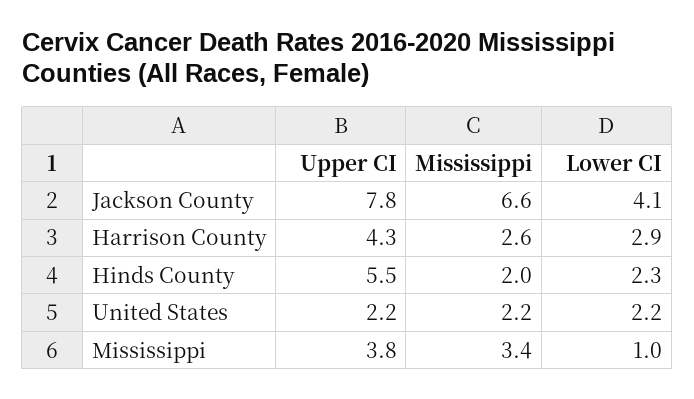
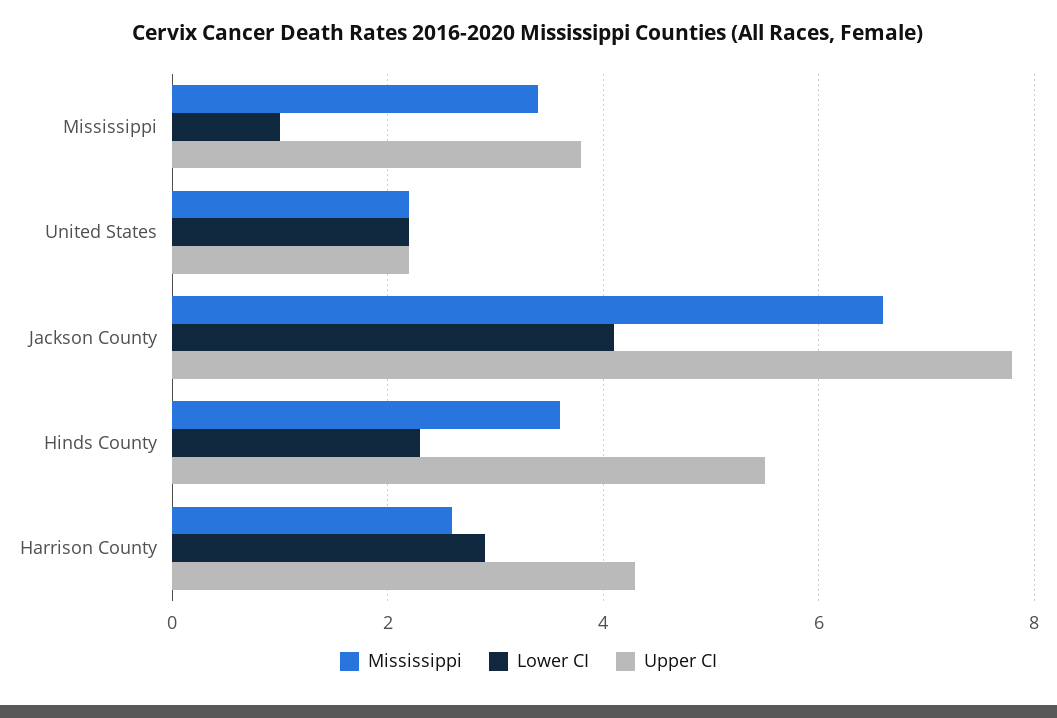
Mississippi, Hinds County: 2 -> 3.5

